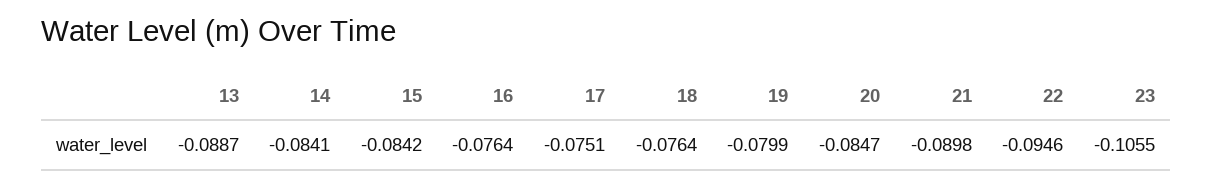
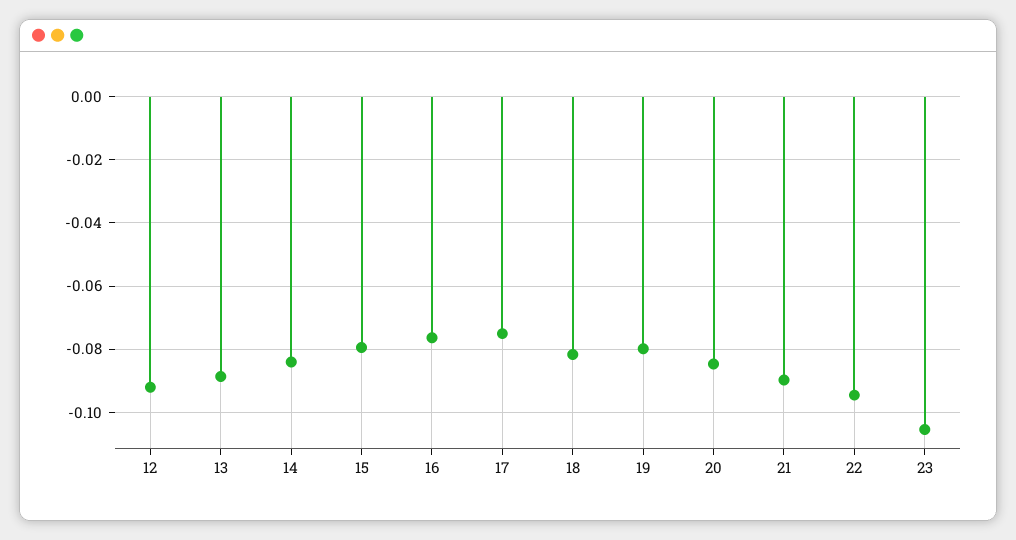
15: -0.0842 -> -0.08
18: -0.0764 -> -0.082
12: none -> -0.092

